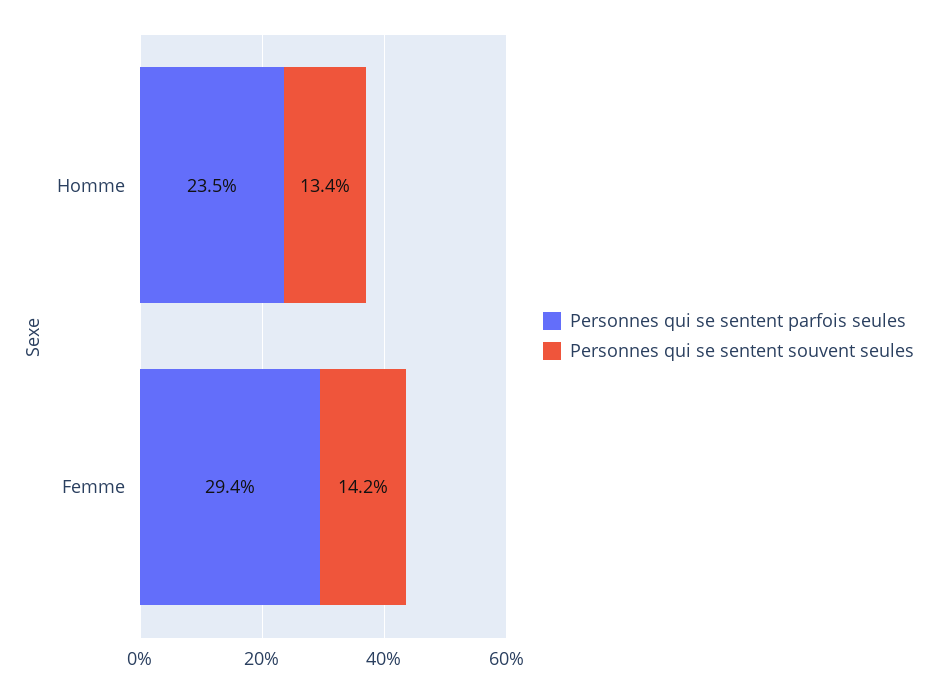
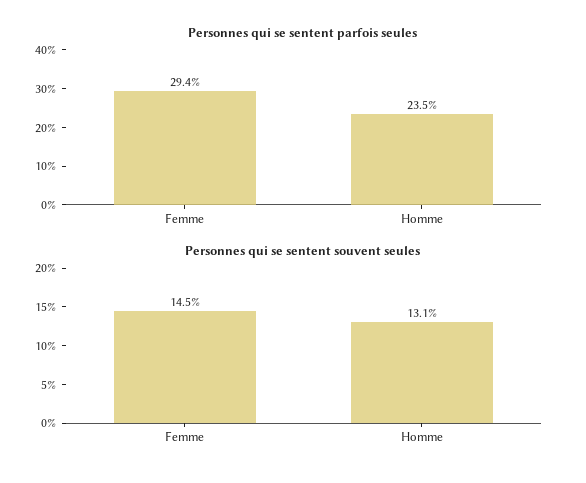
Personnes qui se sentent souvent seules, Homme: 13.4 -> 13.1
Personnes qui se sentent souvent seules, Femme: 14.2 -> 14.5

